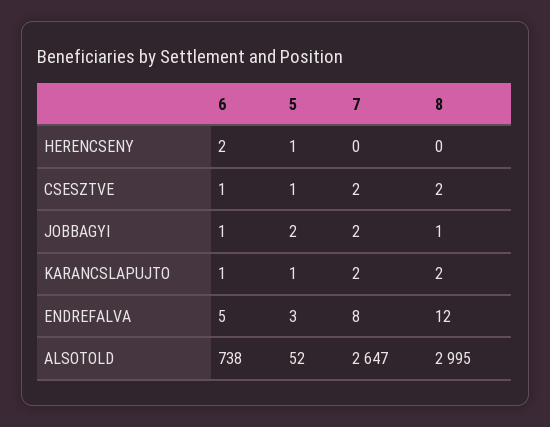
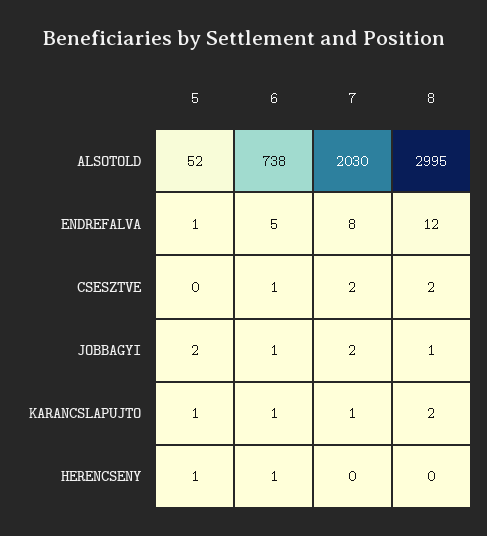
6, HERENCSENY: 2 -> 1
5, CSESZTVE: 1 -> 0
7, KARANCSLAPUJTO: 2 -> 1
5, ENDREFALVA: 3 -> 1
7, ALSOTOLD: 2647 -> 2030

